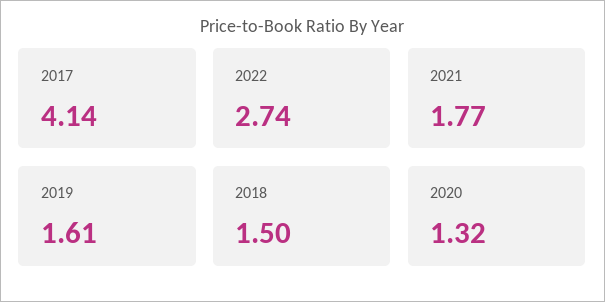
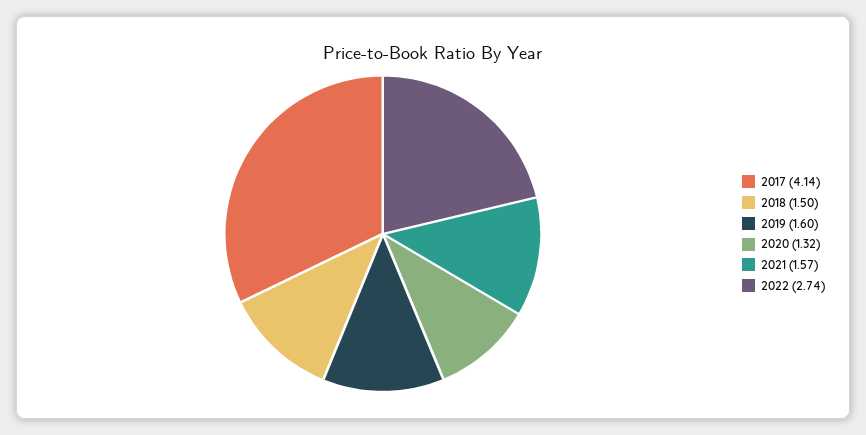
2021: 1.77 -> 1.57
2019: 1.61 -> 1.6

